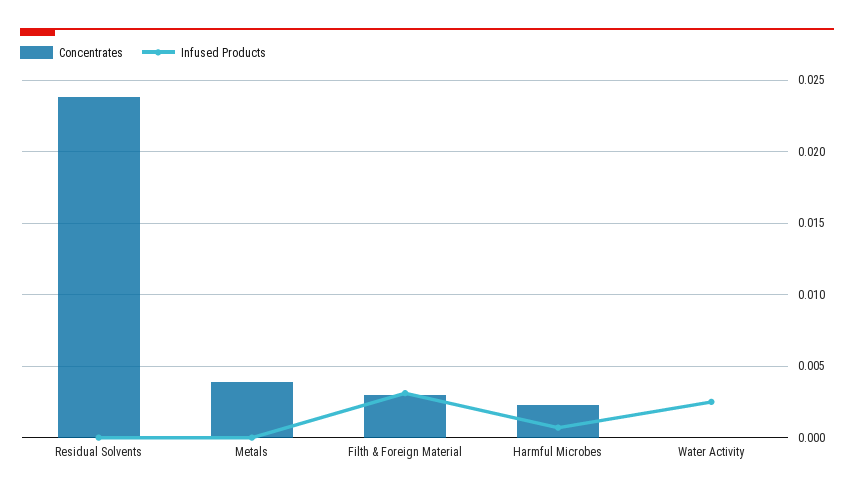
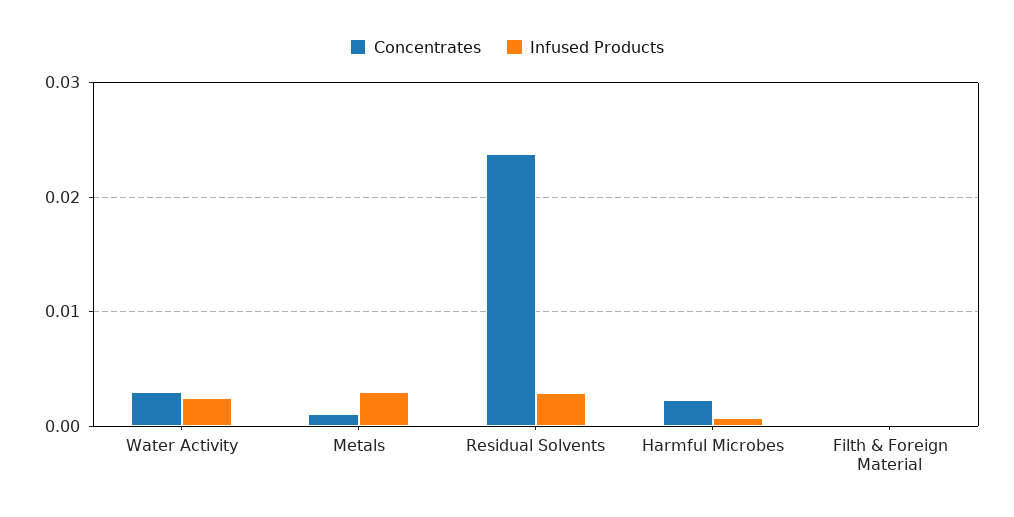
Infused Products, Residual Solvents: 0 -> 0.003
Concentrates, Metals: 0.004 -> 0.001
Infused Products, Metals: 0 -> 0.003
Concentrates, Filth & Foreign Material: 0.003 -> 0
Infused Products, Filth & Foreign Material: 0.003 -> 0
Concentrates, Water Activity: 0 -> 0.003

